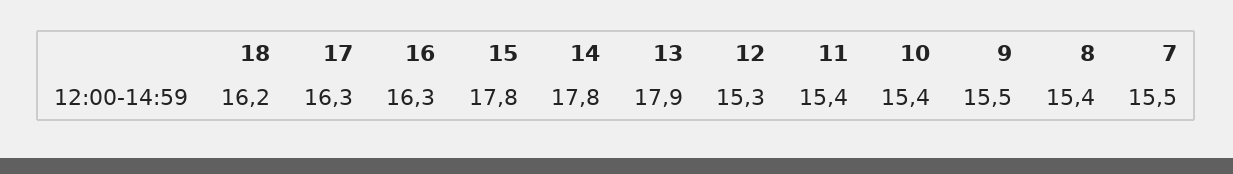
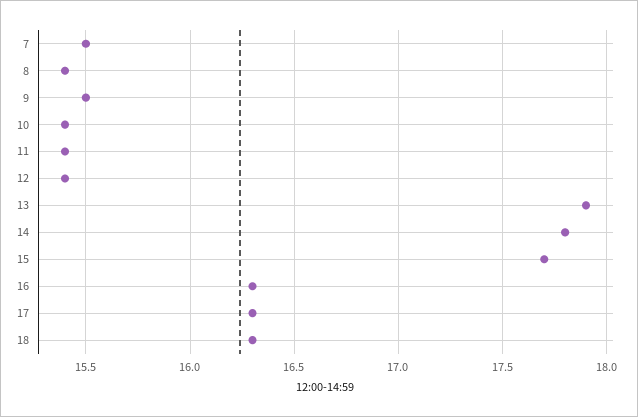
18: 16.2 -> 16.3
15: 17.8 -> 17.7
12: 15.3 -> 15.4

